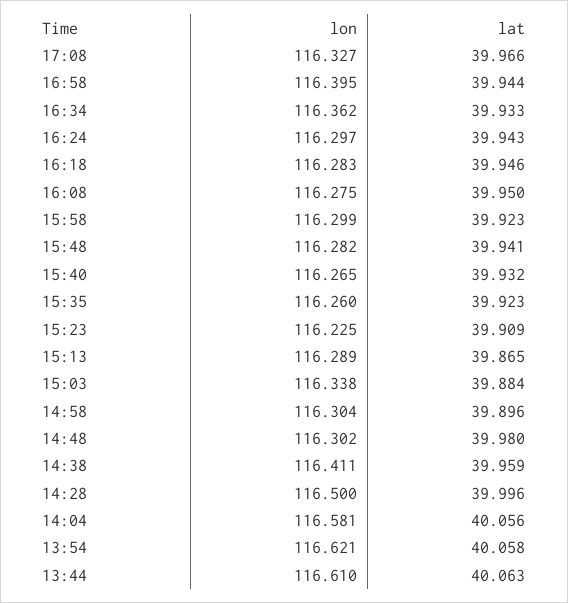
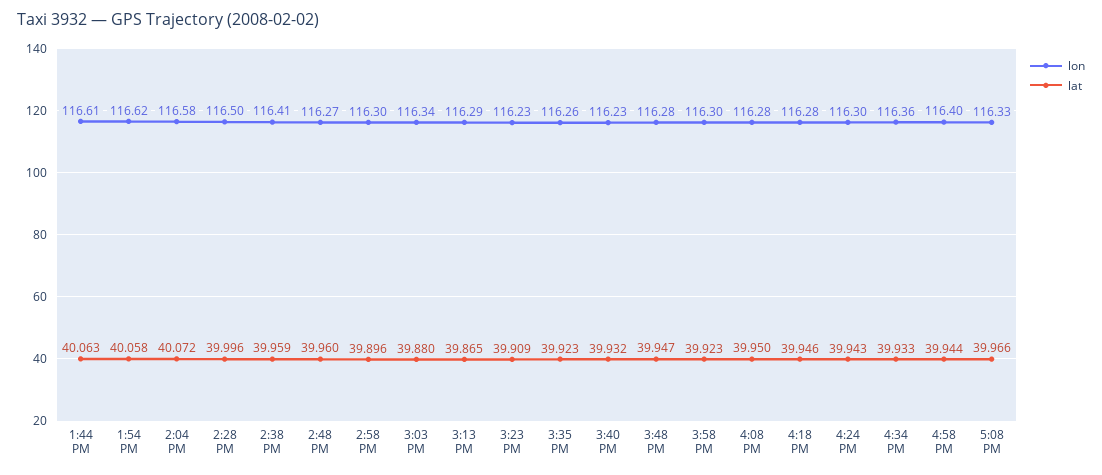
lat, 15:48: 39.941 -> 39.947
lon, 15:40: 116.265 -> 116.23
lat, 15:03: 39.884 -> 39.88
lon, 14:48: 116.302 -> 116.27
lat, 14:48: 39.98 -> 39.96
lat, 14:04: 40.056 -> 40.072

